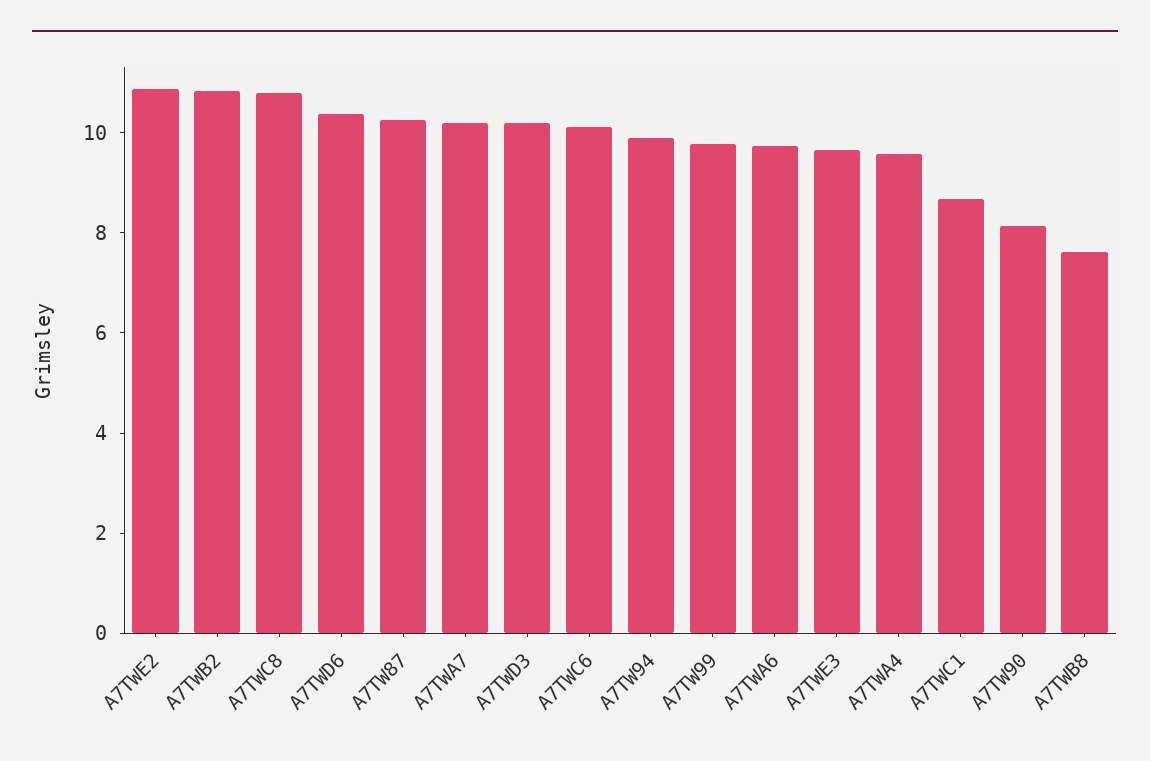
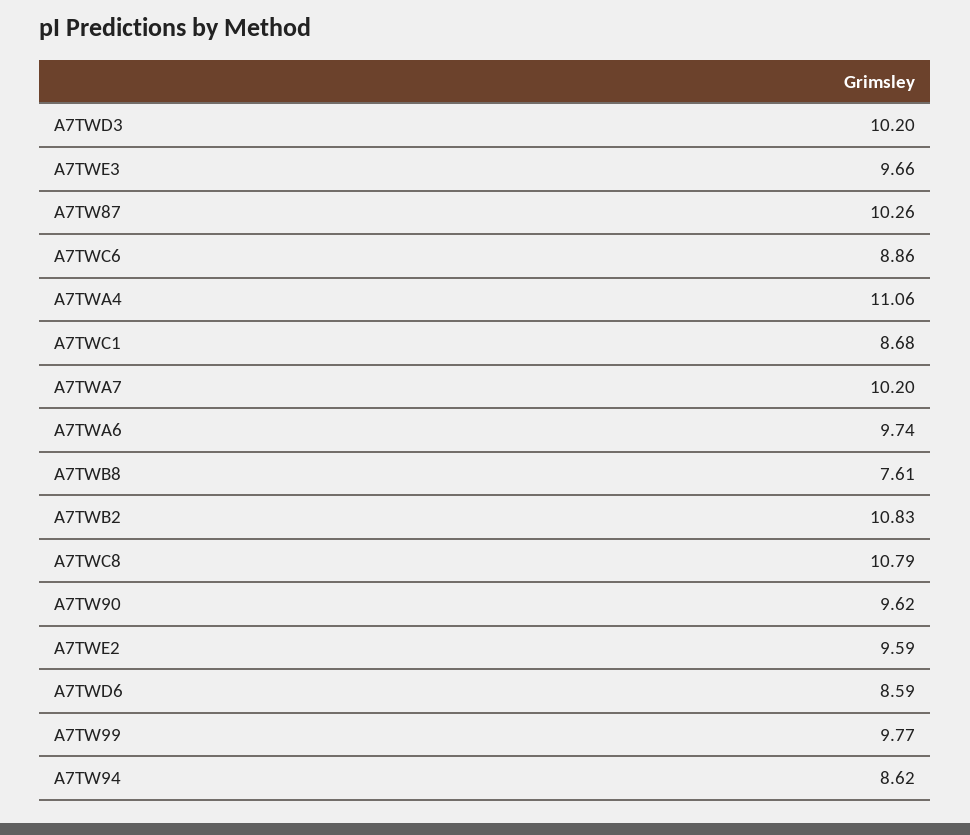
A7TWE2: 11 -> 9.59
A7TWD6: 10.5 -> 8.59
A7TWC6: 10 -> 8.86
A7TW94: 10 -> 8.62
A7TWA4: 9.5 -> 11.06
A7TW90: 8 -> 9.62

